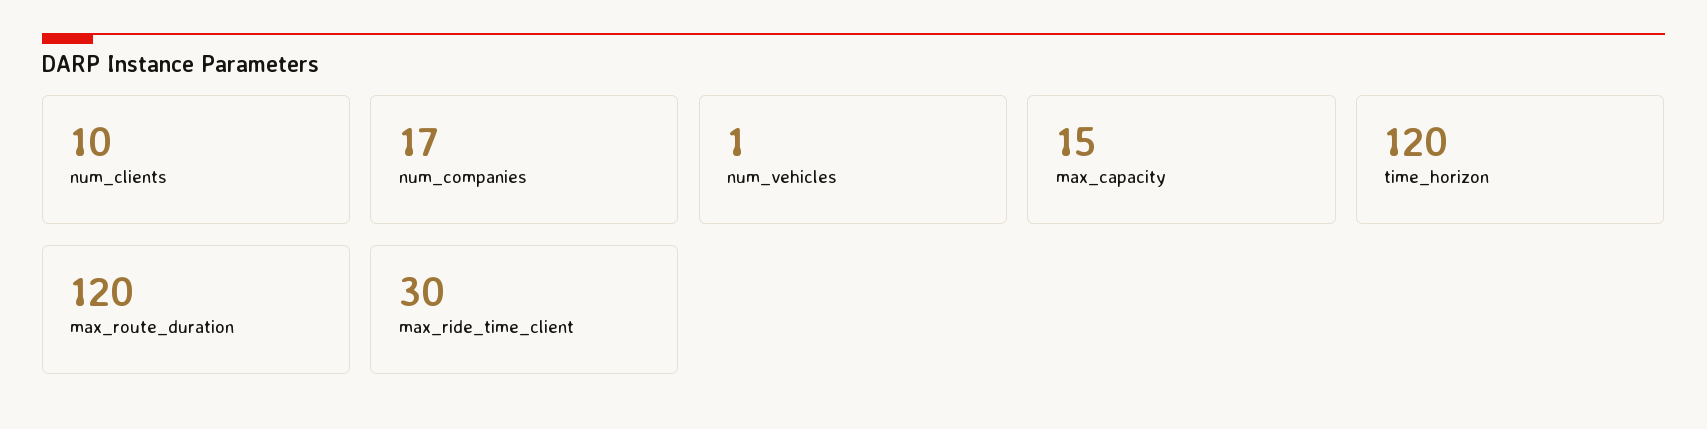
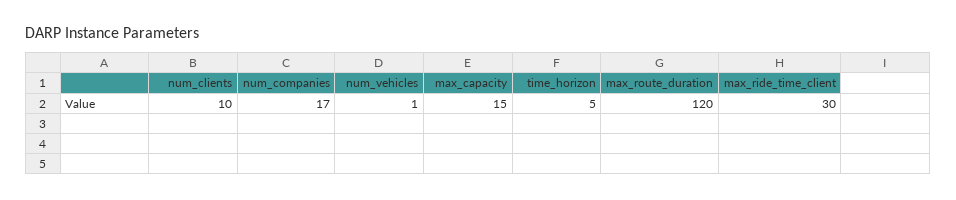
time_horizon: 120 -> 5

